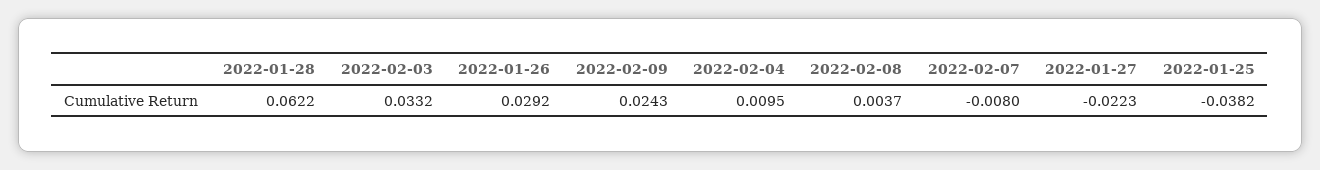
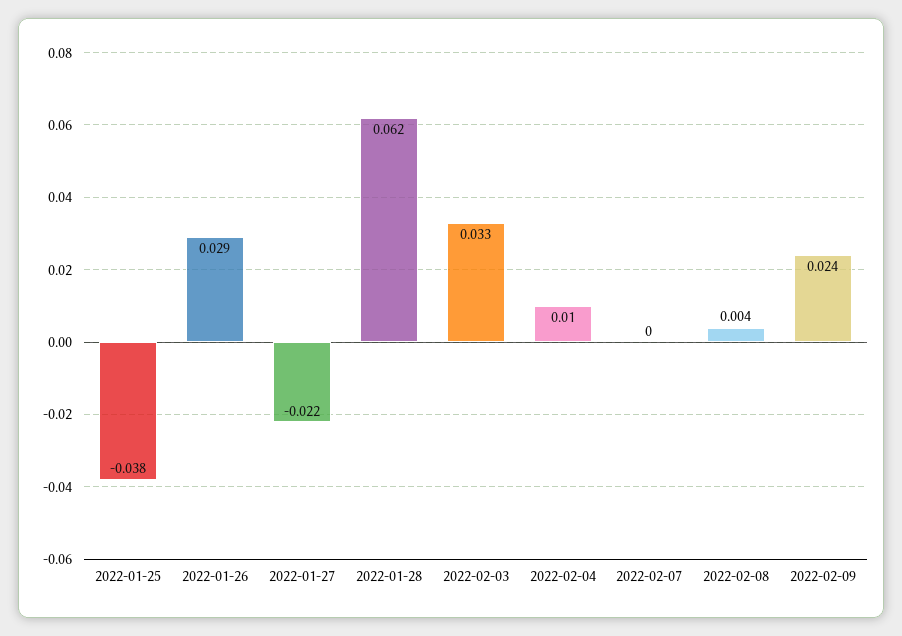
2022-02-07: -0.008 -> 0

